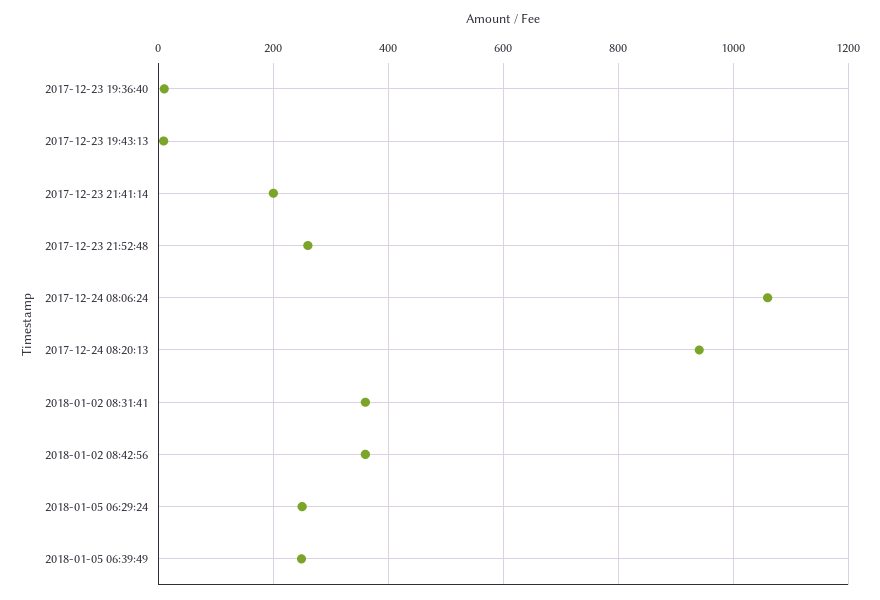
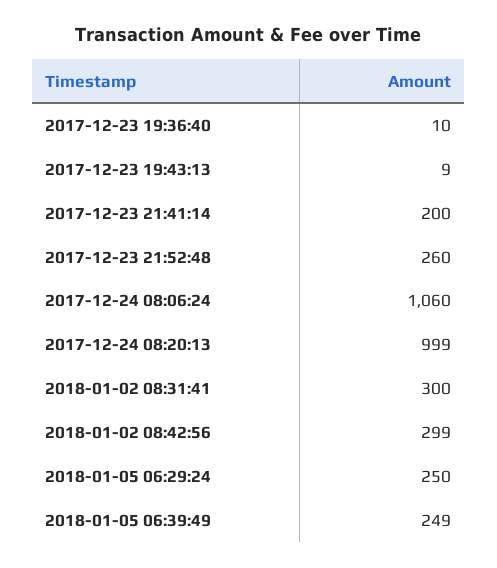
2017-12-24 08:20:13: 940 -> 999
2018-01-02 08:31:41: 360 -> 300
2018-01-02 08:42:56: 360 -> 299

